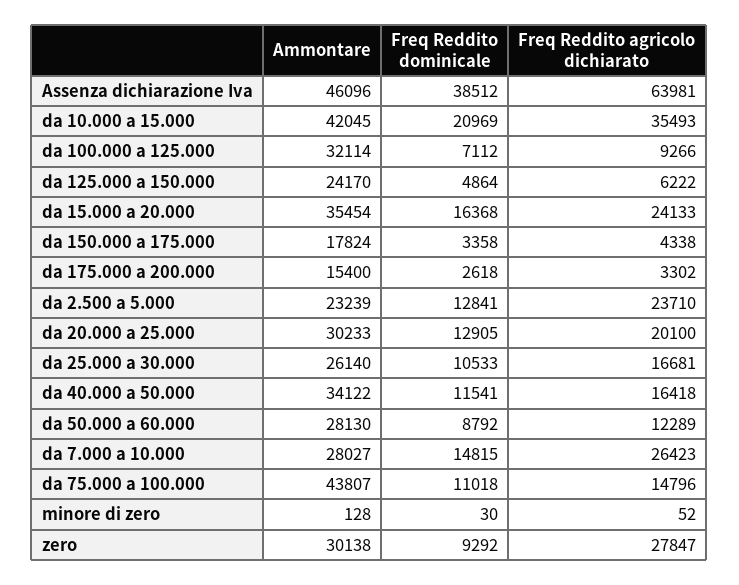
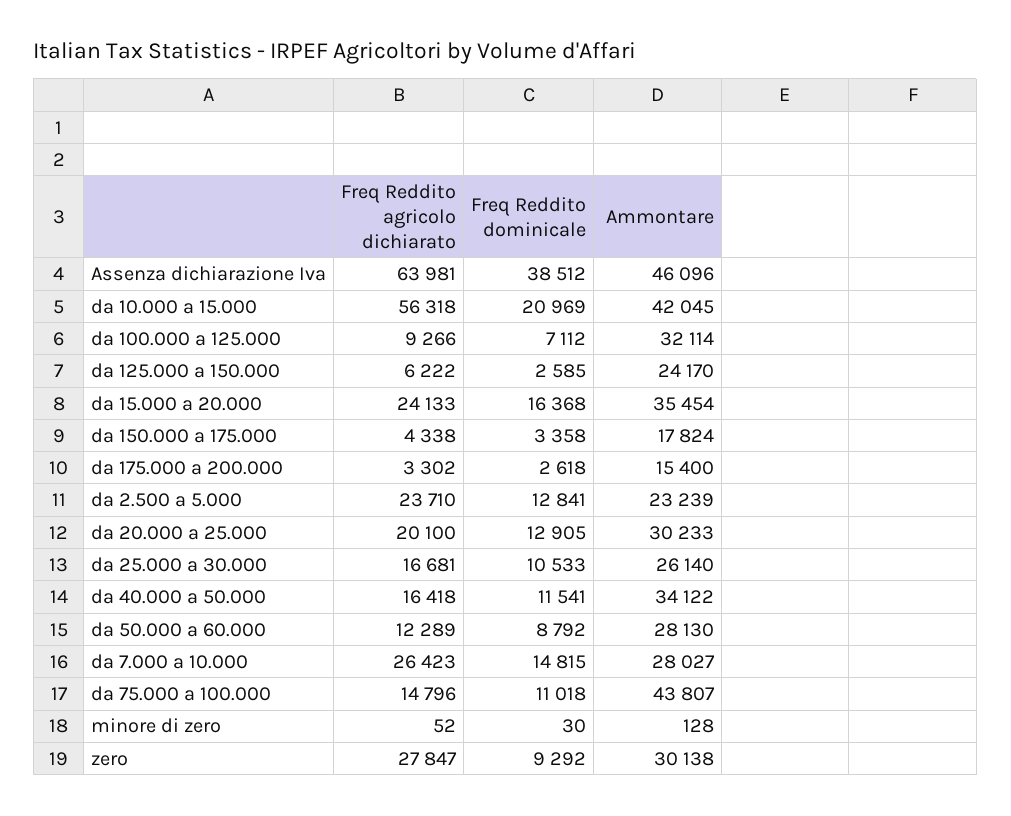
Freq Reddito agricolo dichiarato, da 10.000 a 15.000: 35493 -> 56318
Freq Reddito dominicale, da 125.000 a 150.000: 4864 -> 2585

